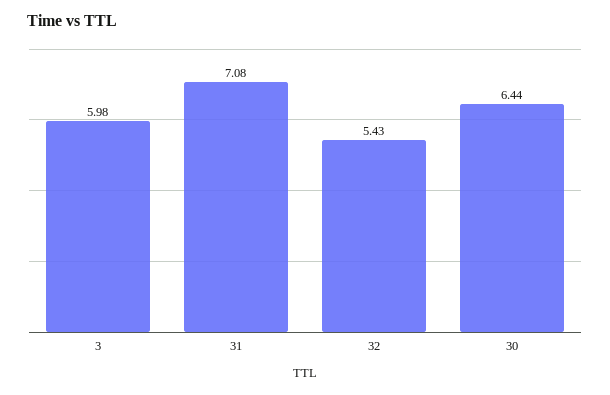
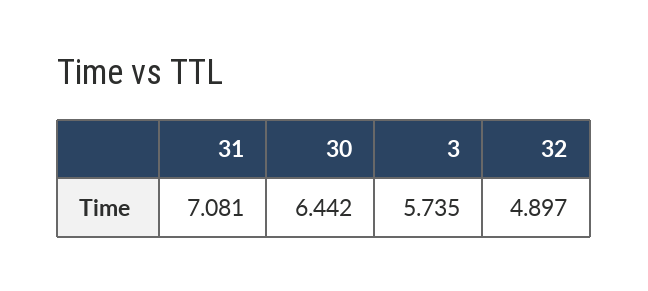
3: 5.98 -> 5.735
32: 5.43 -> 4.897

